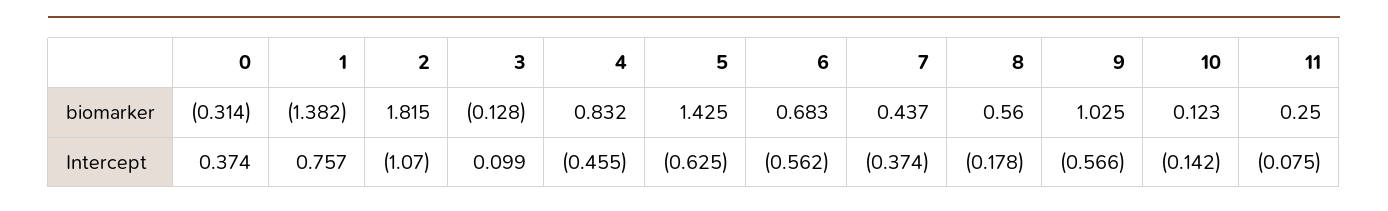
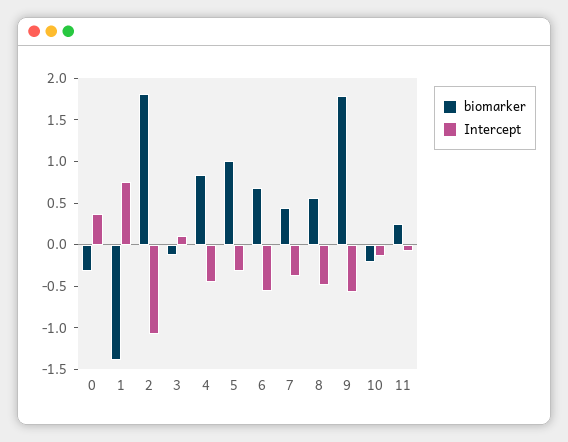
biomarker, 5: 1.425 -> 1
biomarker, 9: 1.025 -> 1.8
biomarker, 10: 0.123 -> -0.2
Intercept, 5: -0.625 -> -0.3
Intercept, 8: -0.178 -> -0.5

